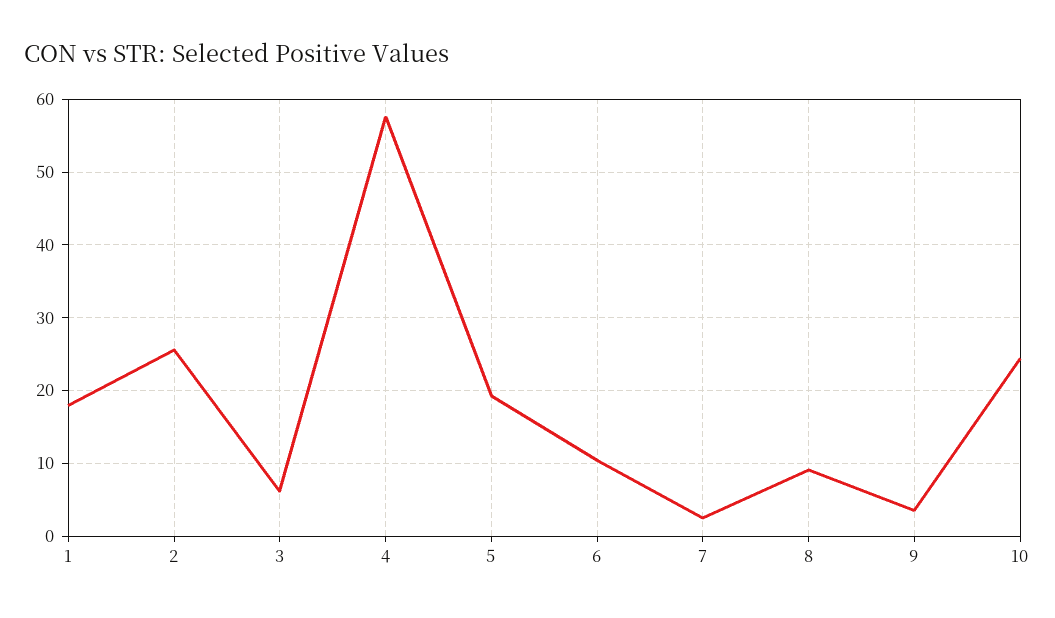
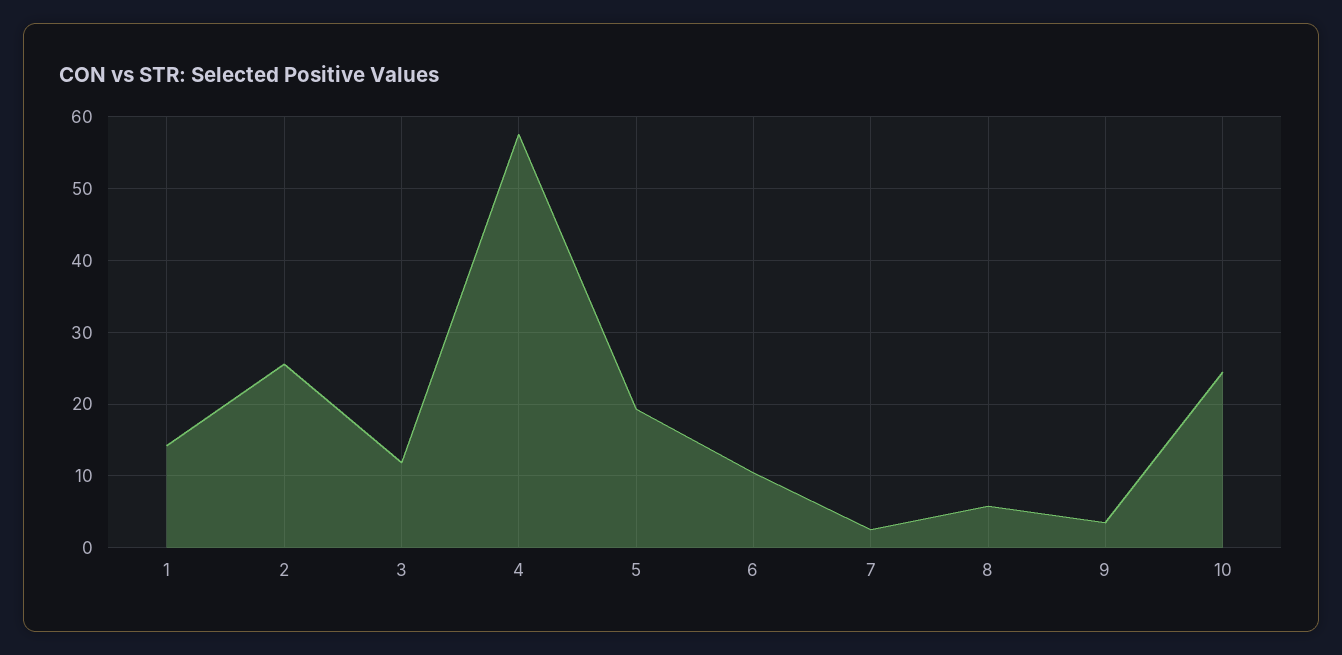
1: 18 -> 14
3: 6 -> 12
8: 9 -> 6

